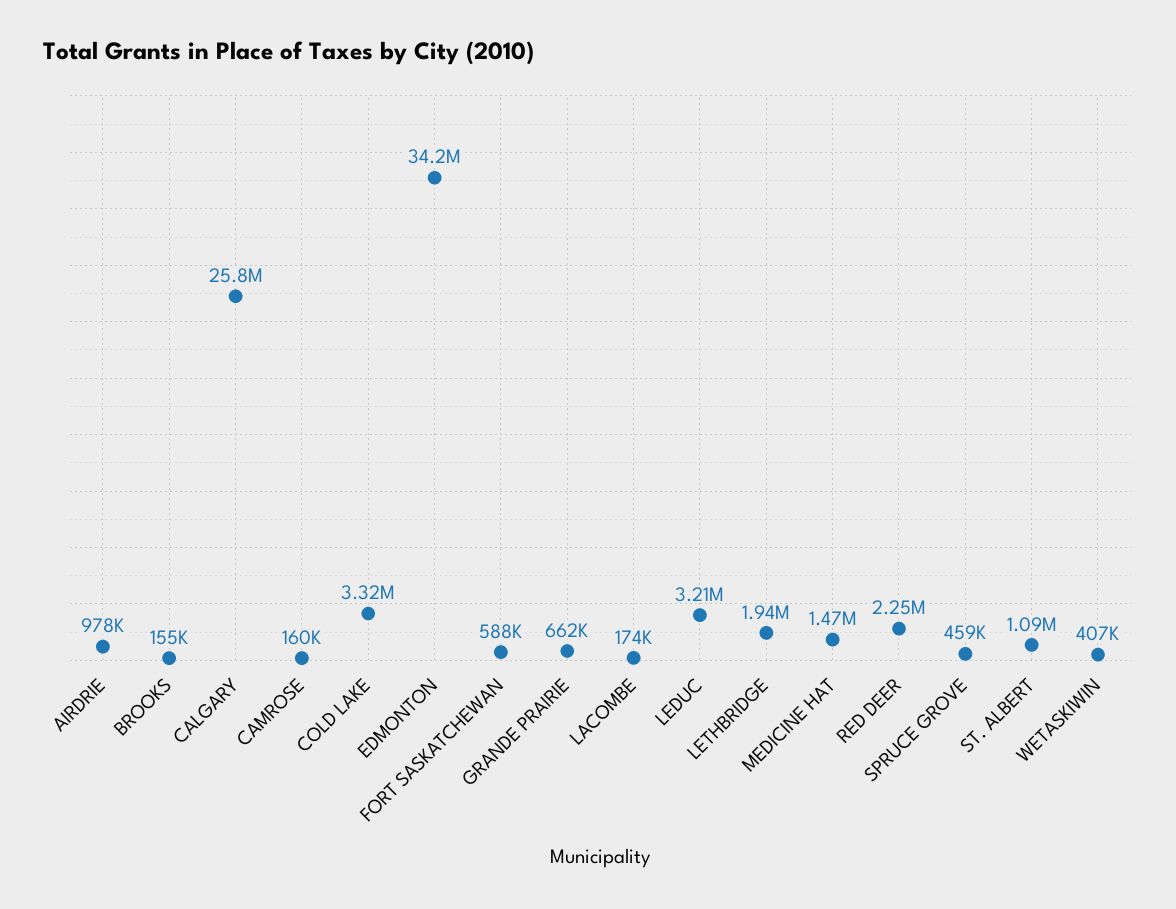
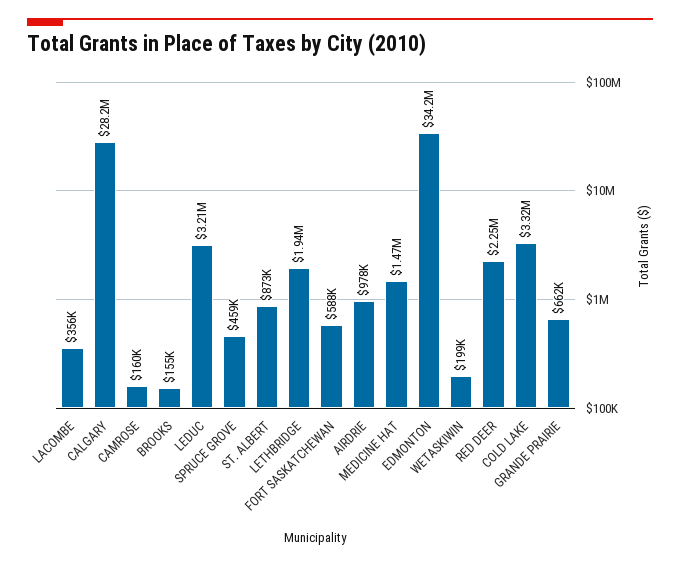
CALGARY: 25800000 -> 28200000
LACOMBE: 174000 -> 356000
ST. ALBERT: 1090000 -> 873000
WETASKIWIN: 407000 -> 199000

